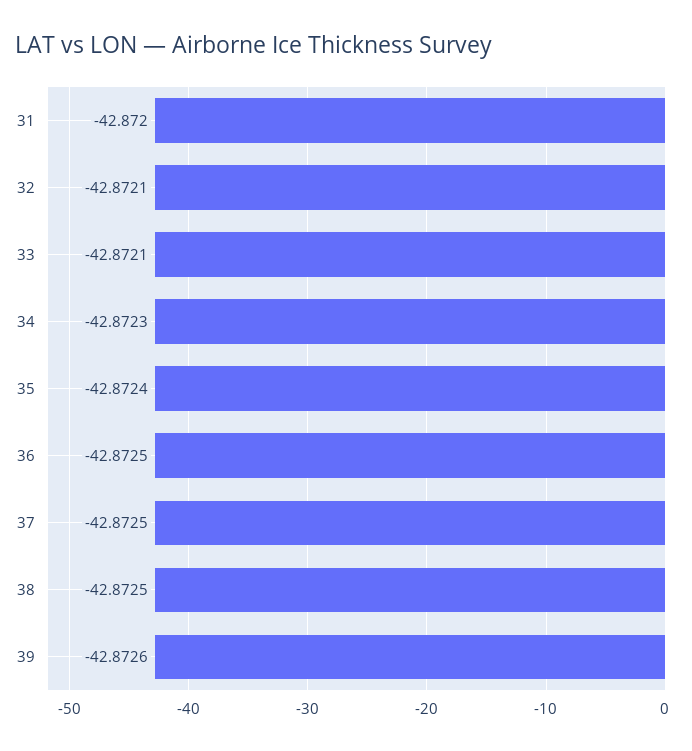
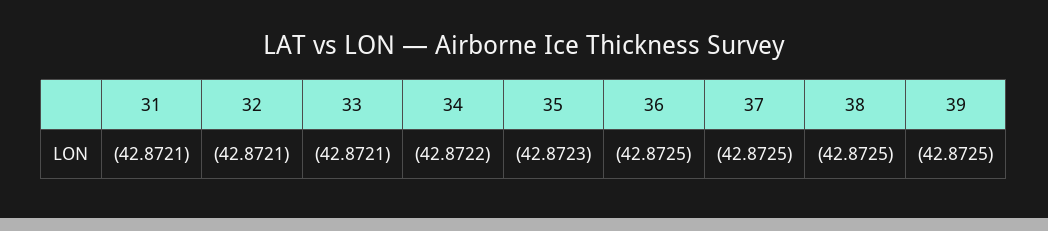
31: -42.872 -> -42.8721
34: -42.8723 -> -42.8722
35: -42.8724 -> -42.8723
39: -42.8726 -> -42.8725

